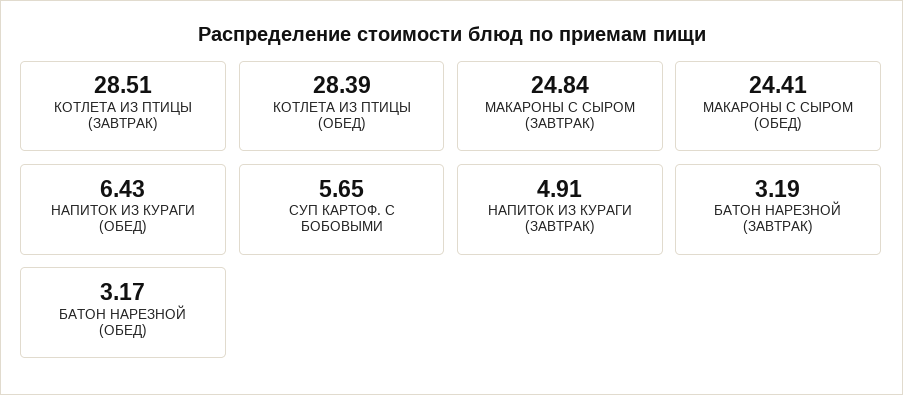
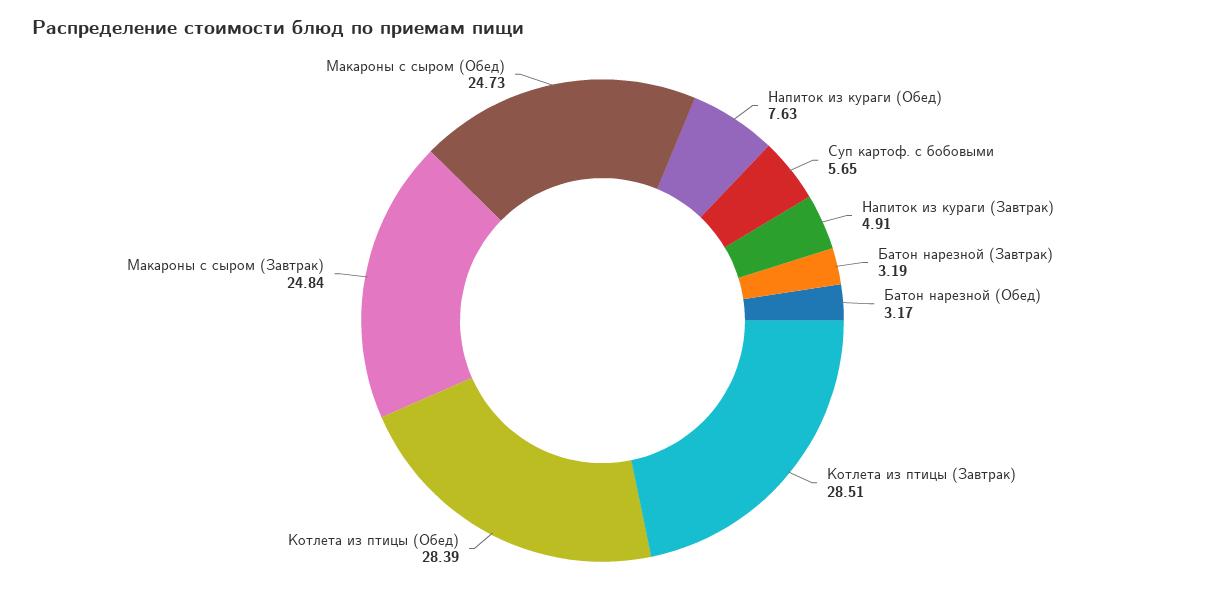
МАКАРОНЫ С СЫРОМ (ОБЕД): 24.41 -> 24.73
НАПИТОК ИЗ КУРАГИ (ОБЕД): 6.43 -> 7.63

